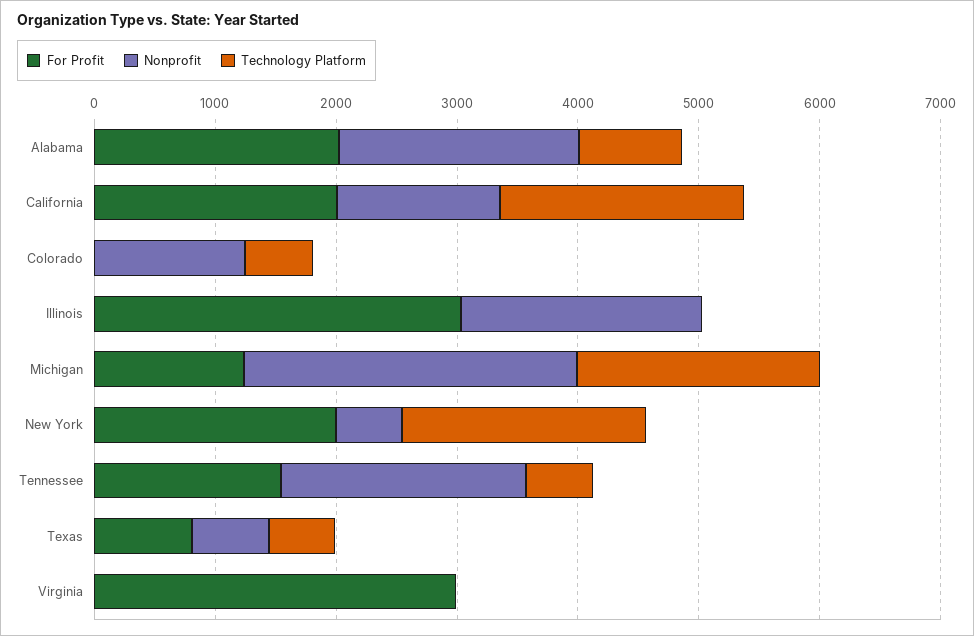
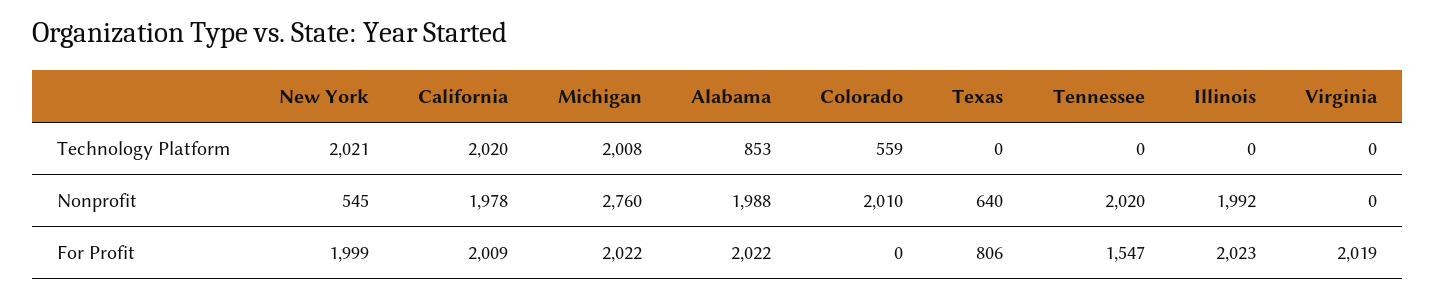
Nonprofit, California: 1400 -> 1978
Nonprofit, Colorado: 1200 -> 2010
For Profit, Illinois: 3000 -> 2023
For Profit, Michigan: 1200 -> 2022
Technology Platform, Tennessee: 600 -> 0
Technology Platform, Texas: 600 -> 0
For Profit, Virginia: 3000 -> 2019

